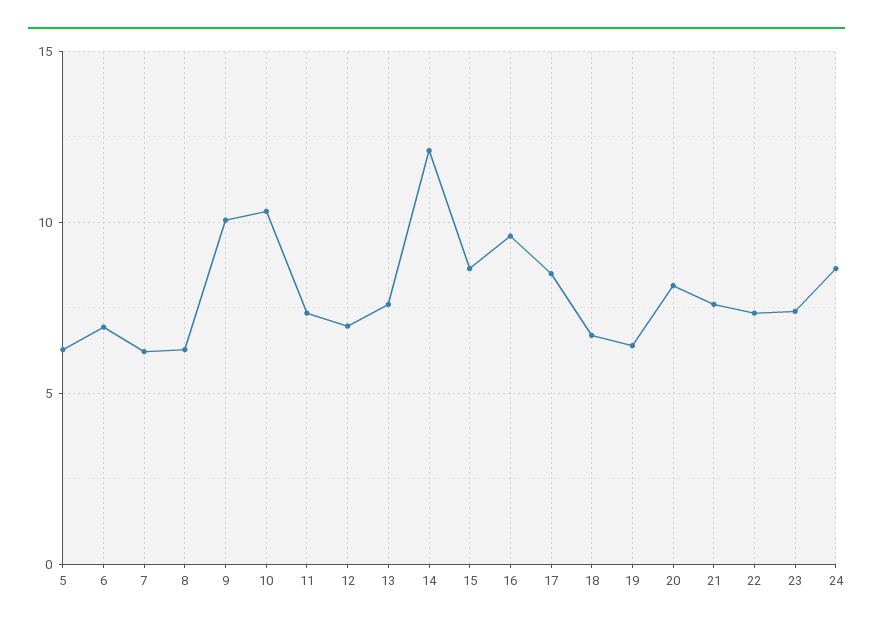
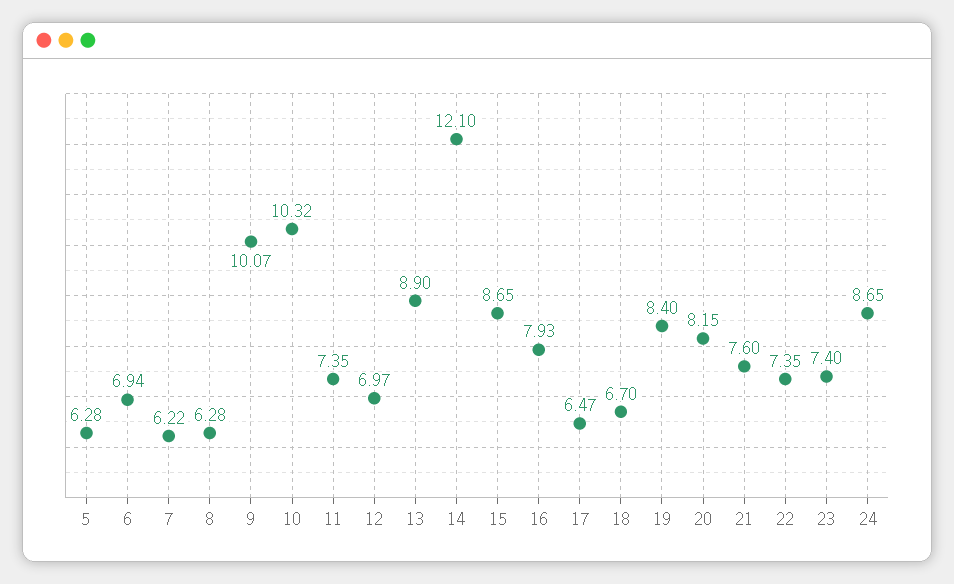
13: 7.5 -> 8.9
16: 9.5 -> 7.93
17: 8.5 -> 6.47
19: 6.5 -> 8.4

